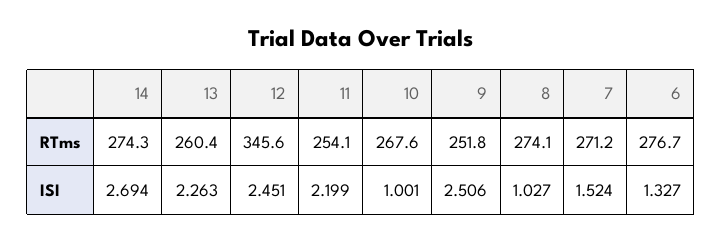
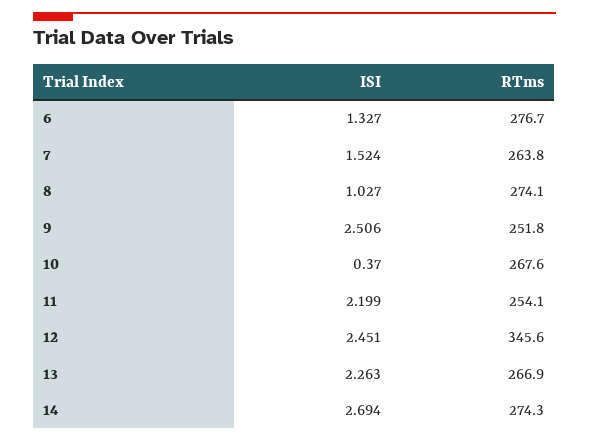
13, RTms: 260.4 -> 266.9
7, RTms: 271.2 -> 263.8
10, ISI: 1.001 -> 0.37

